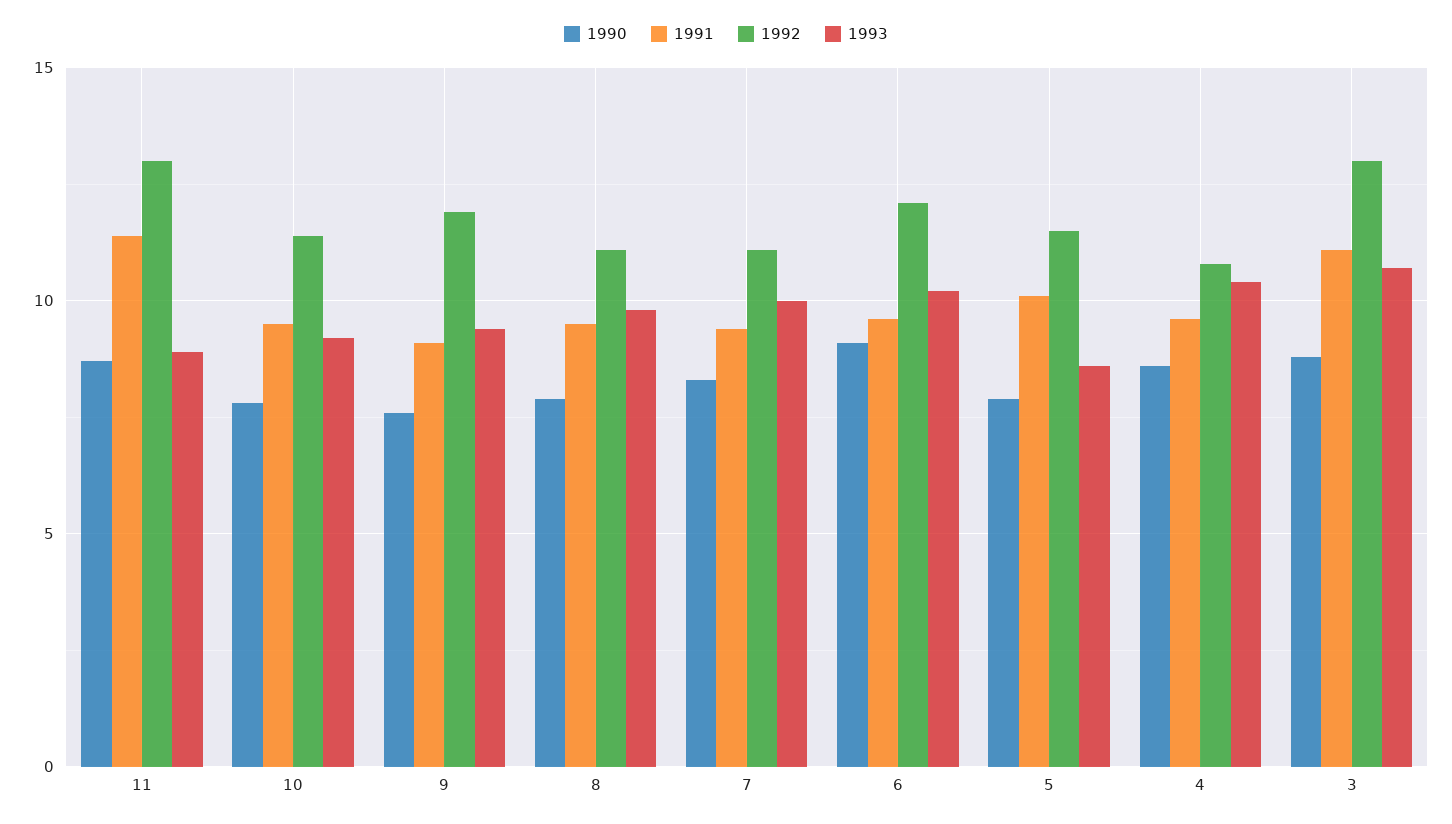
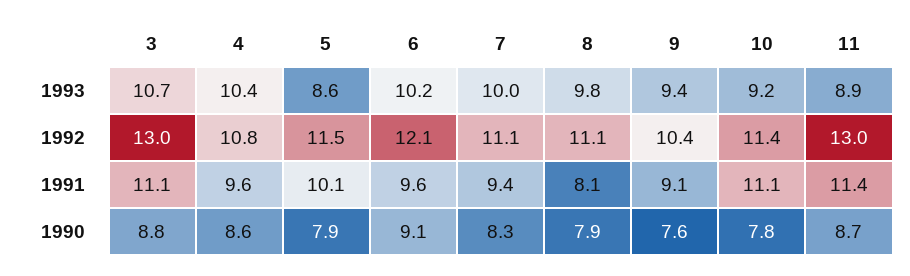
1991, 10: 9.5 -> 11.1
1992, 9: 12 -> 10.4
1991, 8: 9.5 -> 8.1

